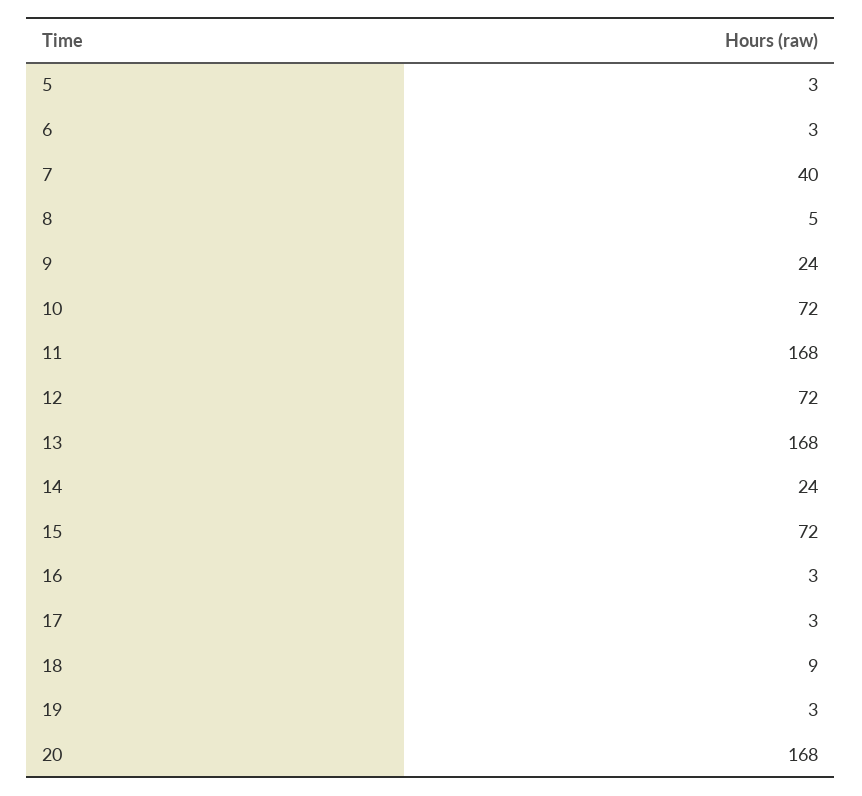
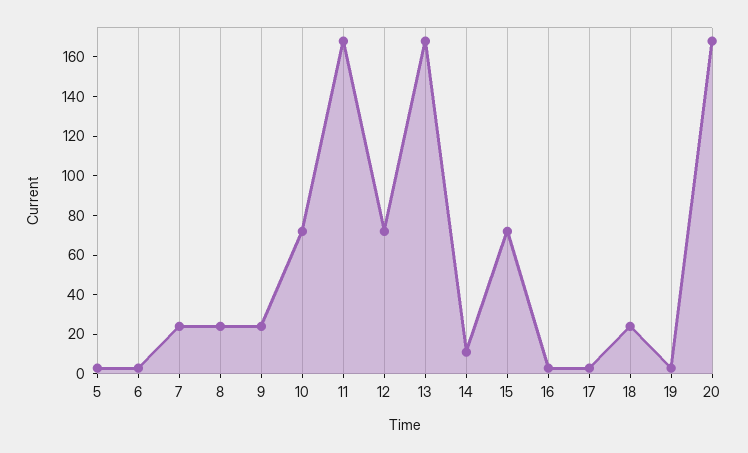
7: 40 -> 25
8: 5 -> 25
14: 24 -> 10
18: 9 -> 25

